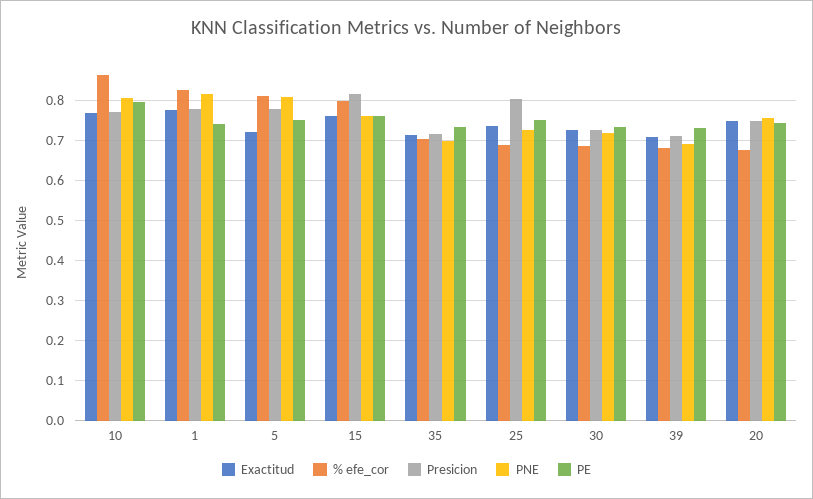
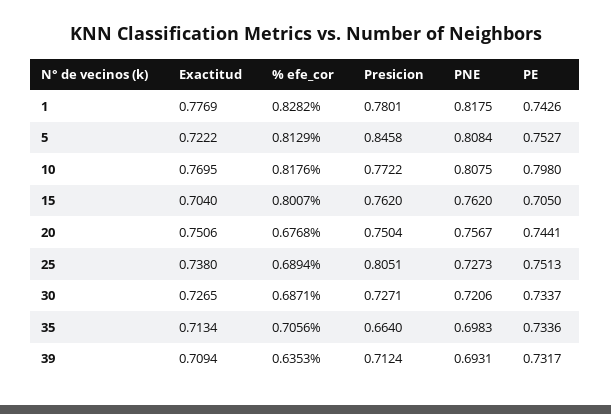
% efe_cor, 10: 0.86 -> 0.8176
Presicion, 5: 0.78 -> 0.8458
Exactitud, 15: 0.76 -> 0.704
Presicion, 15: 0.82 -> 0.762
PE, 15: 0.76 -> 0.705
Presicion, 35: 0.72 -> 0.664
% efe_cor, 39: 0.68 -> 0.6353

